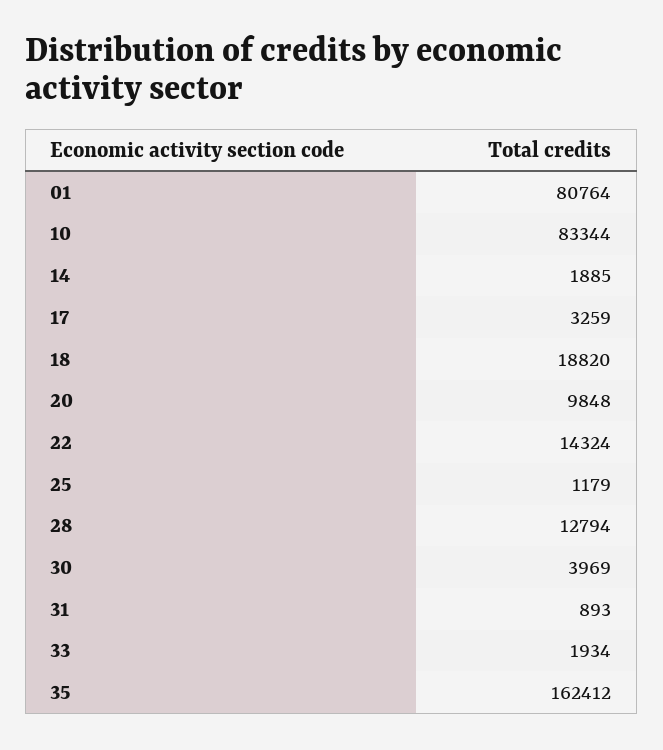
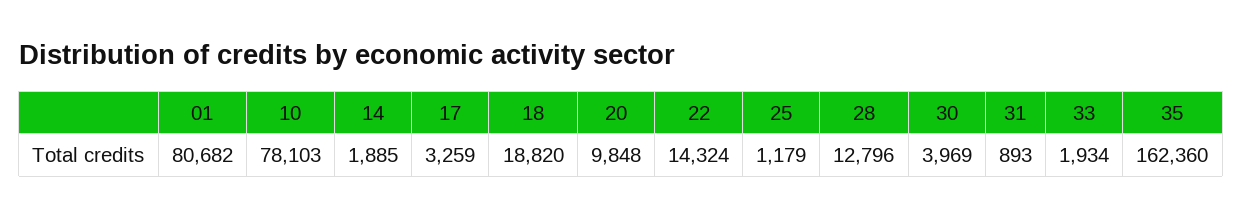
01: 80764 -> 80682
10: 83344 -> 78103
28: 12794 -> 12796
35: 162412 -> 162360

